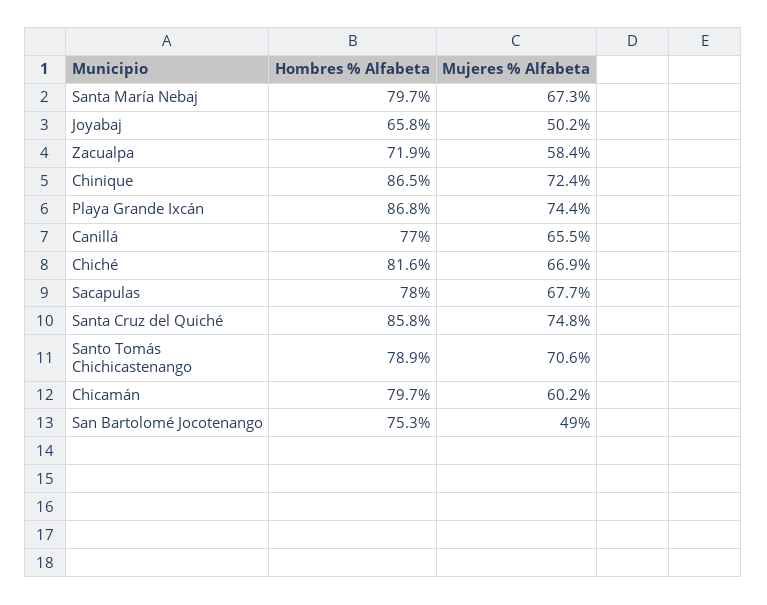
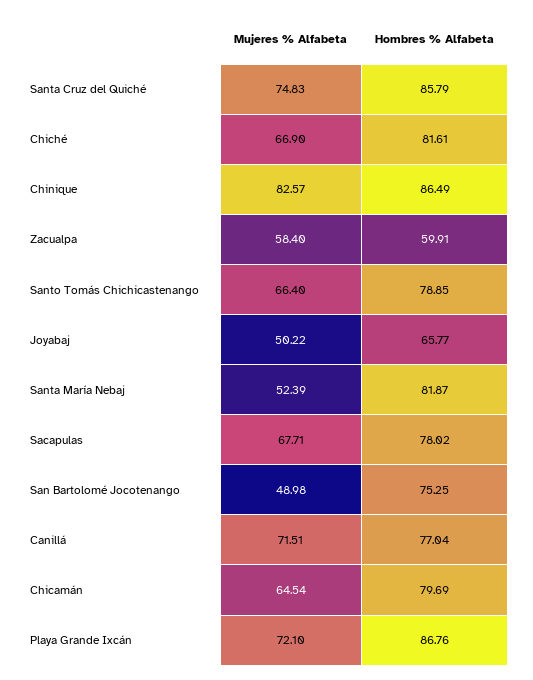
Hombres % Alfabeta, Santa María Nebaj: 79.7 -> 81.87
Mujeres % Alfabeta, Santa María Nebaj: 67.3 -> 52.39
Hombres % Alfabeta, Zacualpa: 71.9 -> 59.91
Mujeres % Alfabeta, Chinique: 72.4 -> 82.57
Mujeres % Alfabeta, Playa Grande Ixcán: 74.4 -> 72.1
Mujeres % Alfabeta, Canillá: 65.5 -> 71.51
Mujeres % Alfabeta, Santo Tomás Chichicastenango: 70.6 -> 66.4
Mujeres % Alfabeta, Chicamán: 60.2 -> 64.54

